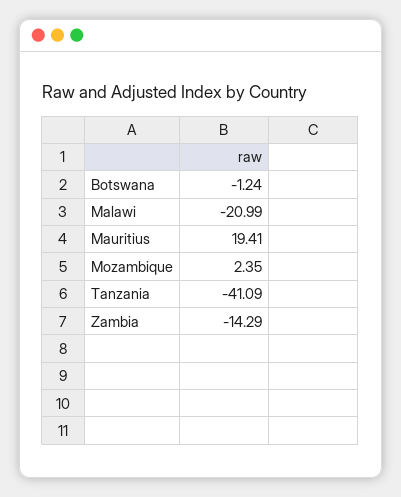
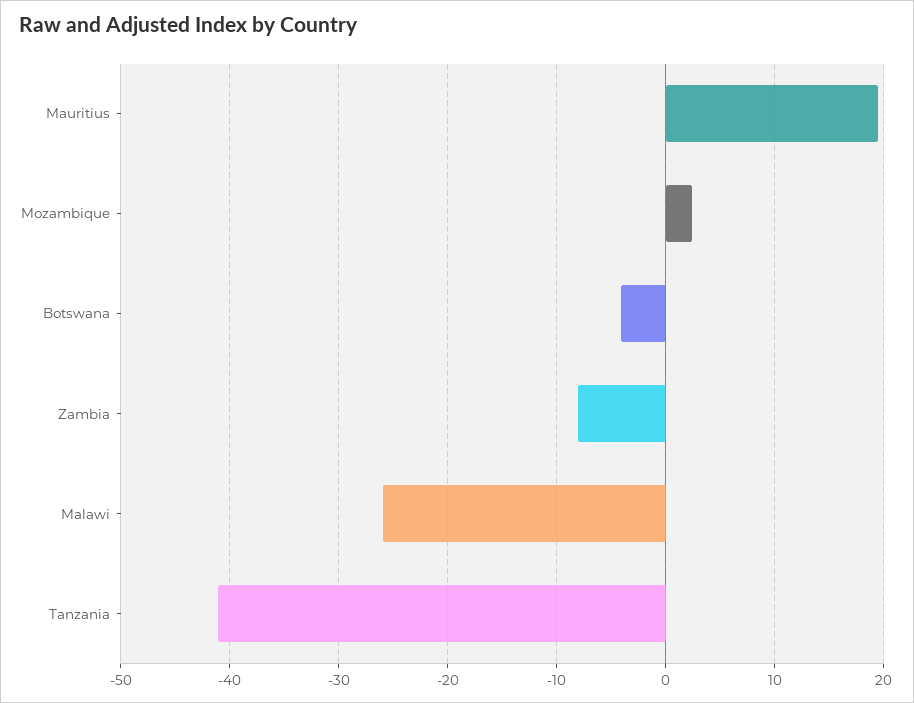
Botswana: -1.24 -> -4
Malawi: -20.99 -> -26
Zambia: -14.29 -> -8

